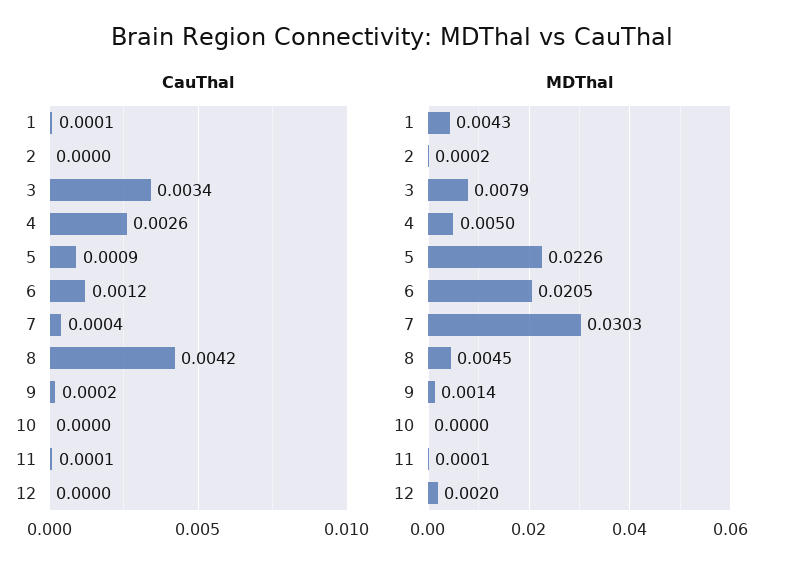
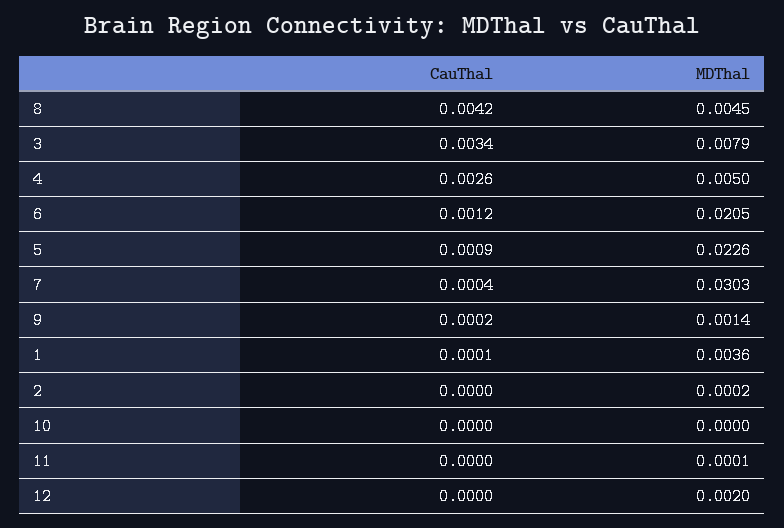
CauThal, 11: 0.0001 -> 0
MDThal, 1: 0.0043 -> 0.0036

